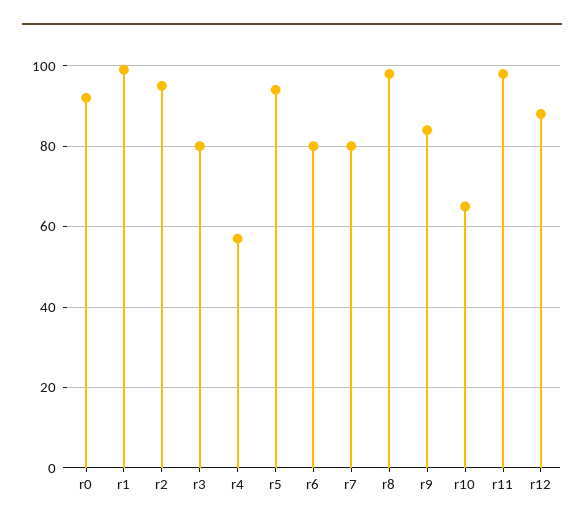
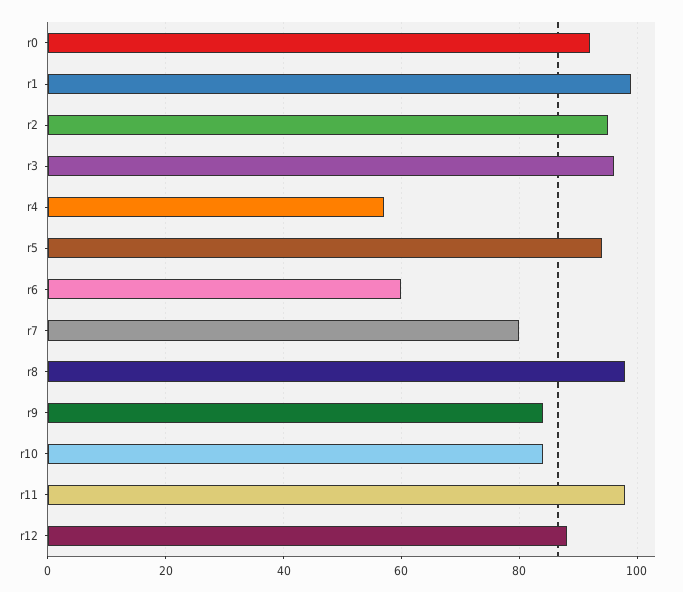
r3: 80 -> 95
r6: 80 -> 60
r10: 65 -> 85

